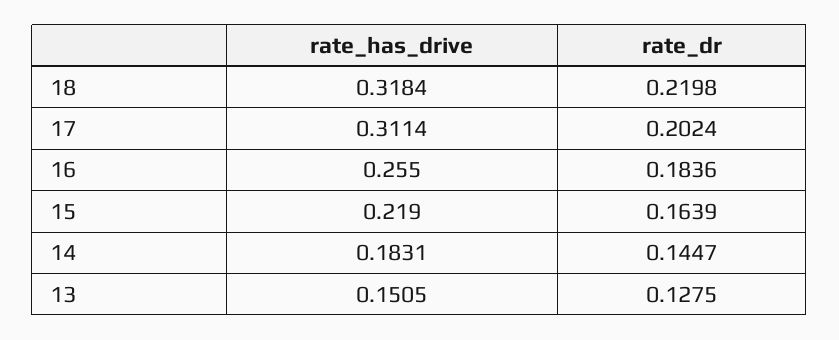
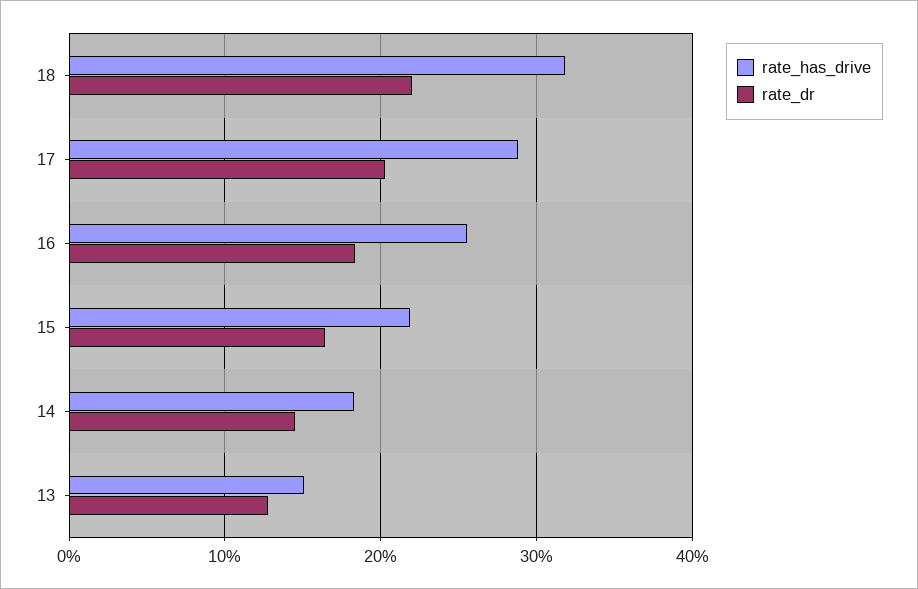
rate_has_drive, 17: 0.3114 -> 0.29

